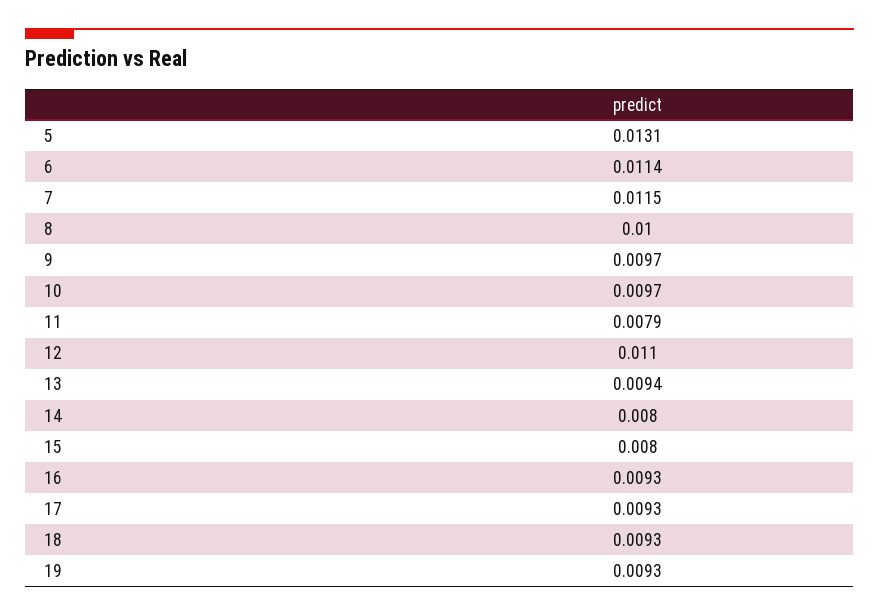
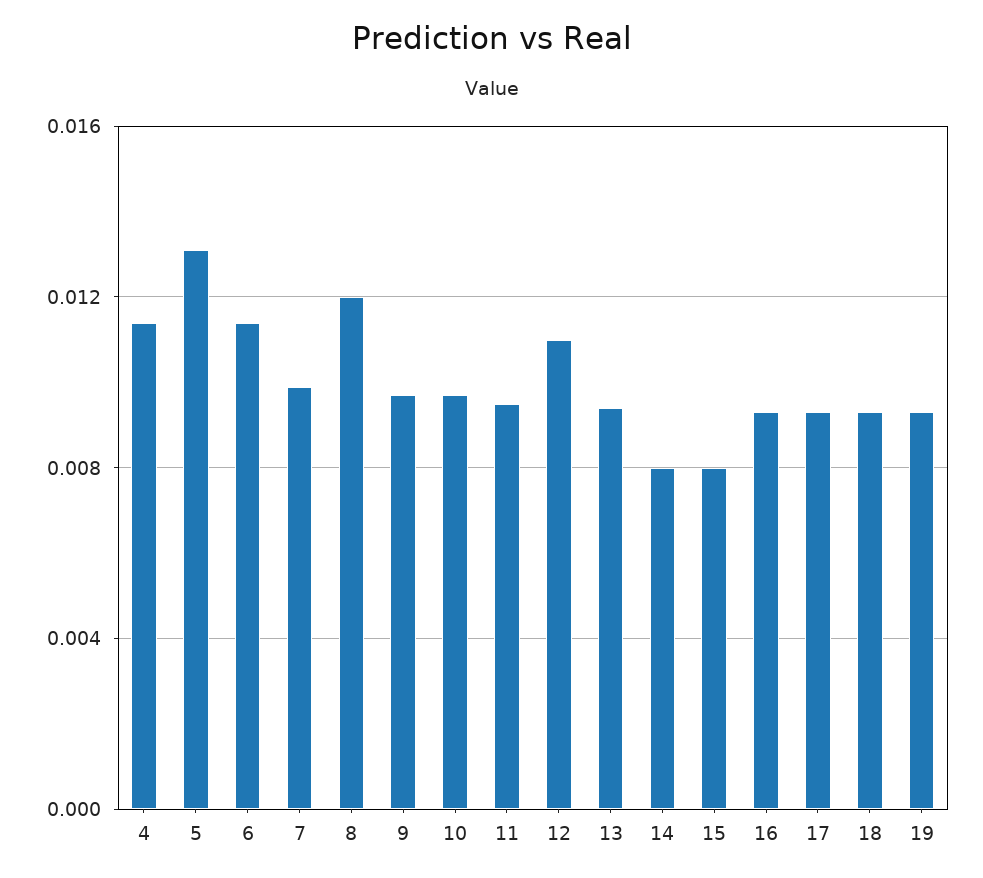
7: 0.0115 -> 0.01
8: 0.01 -> 0.012
11: 0.0079 -> 0.0095
4: none -> 0.0115

